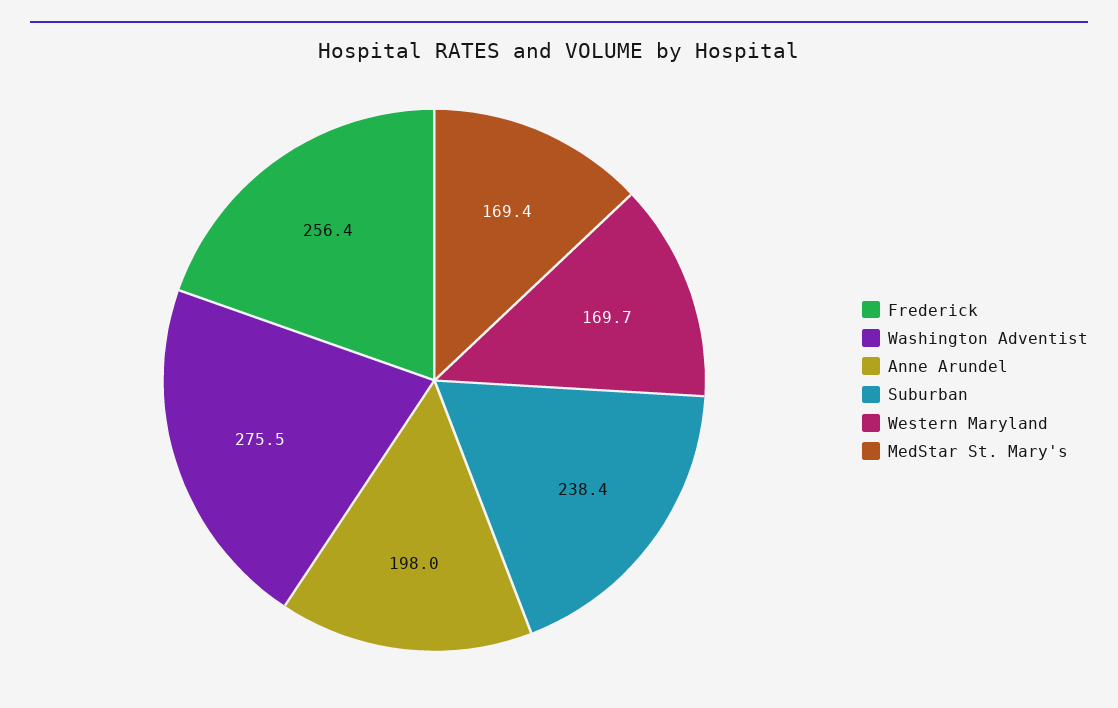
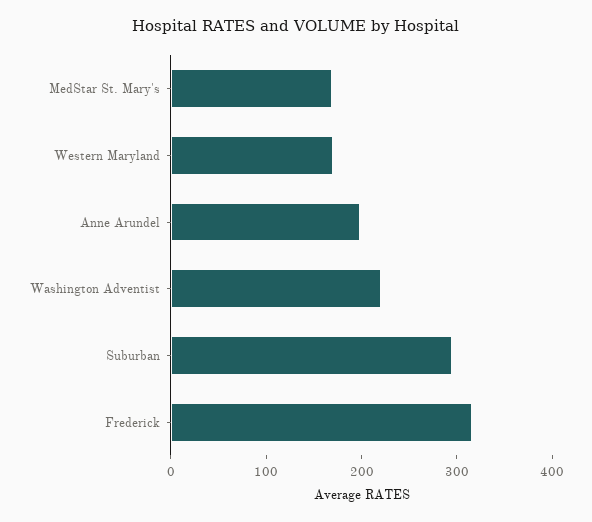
Frederick: 256.4 -> 320
Washington Adventist: 275.5 -> 220
Suburban: 238.4 -> 300

